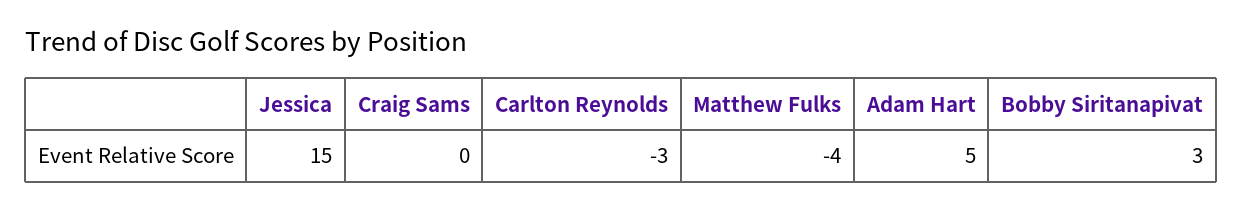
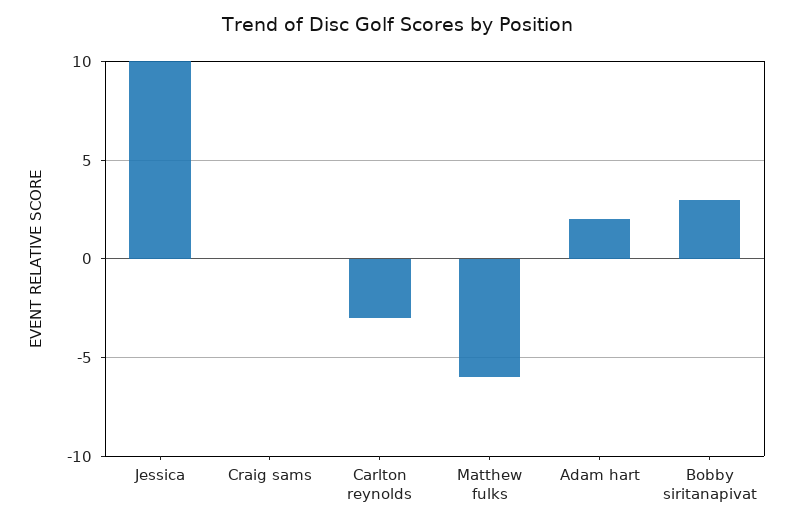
Jessica: 15 -> 10
Matthew Fulks: -4 -> -6
Adam Hart: 5 -> 2

